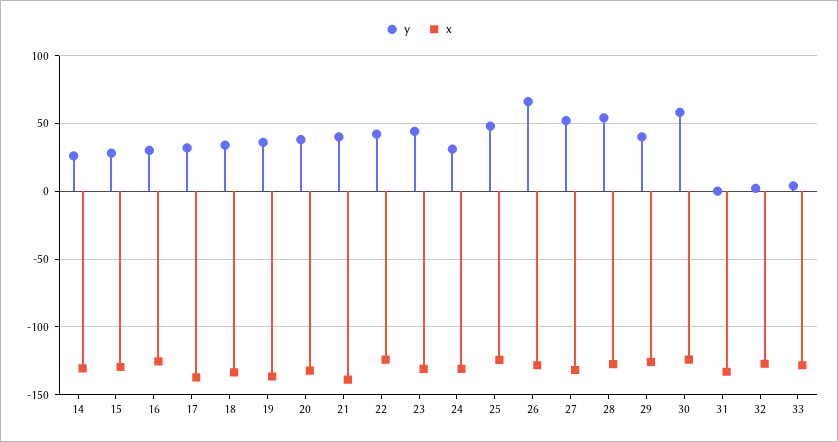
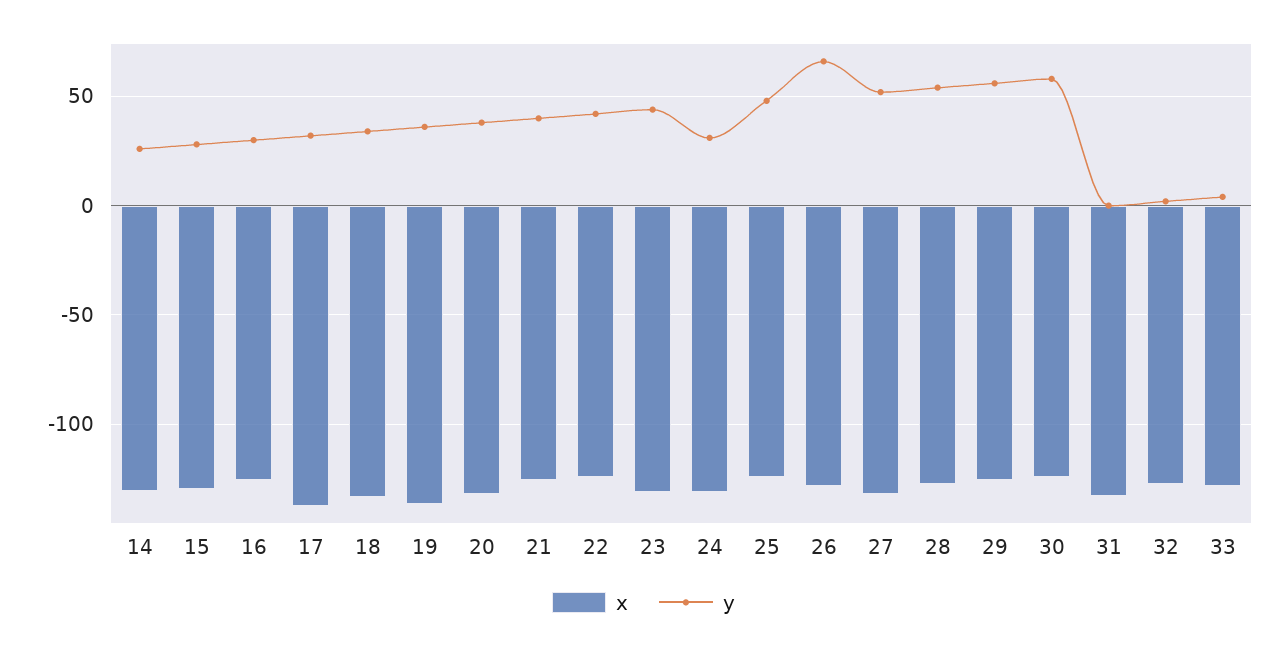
x, 21: -140 -> -125
y, 29: 40 -> 55

